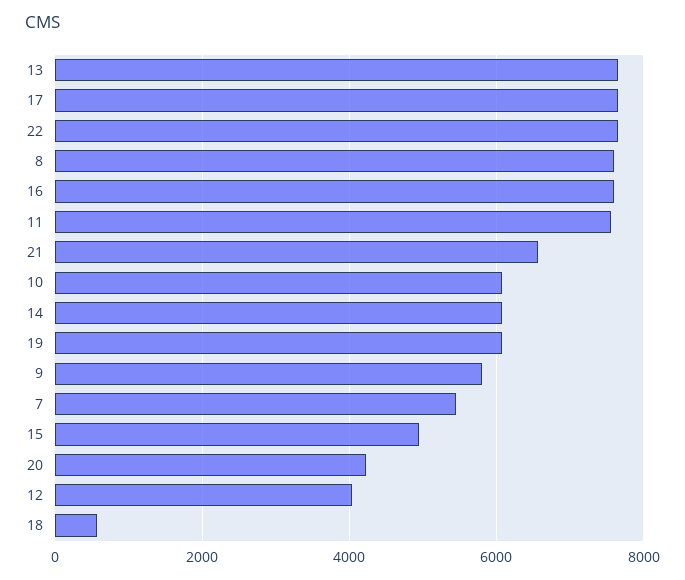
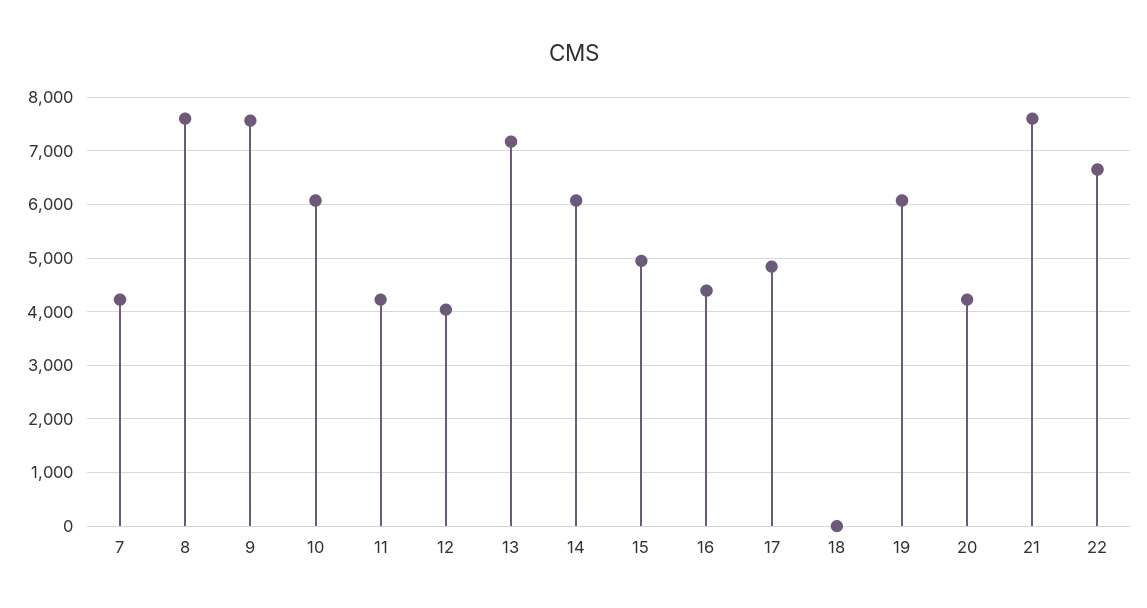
13: 7600 -> 7200
17: 7600 -> 4800
22: 7600 -> 6600
16: 7600 -> 4400
11: 7600 -> 4200
21: 6600 -> 7600
9: 5800 -> 7600
7: 5400 -> 4200
18: 600 -> 0

